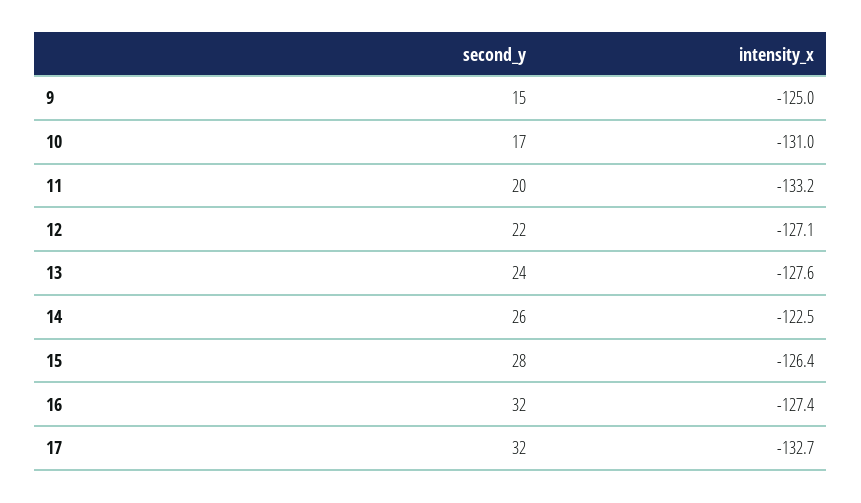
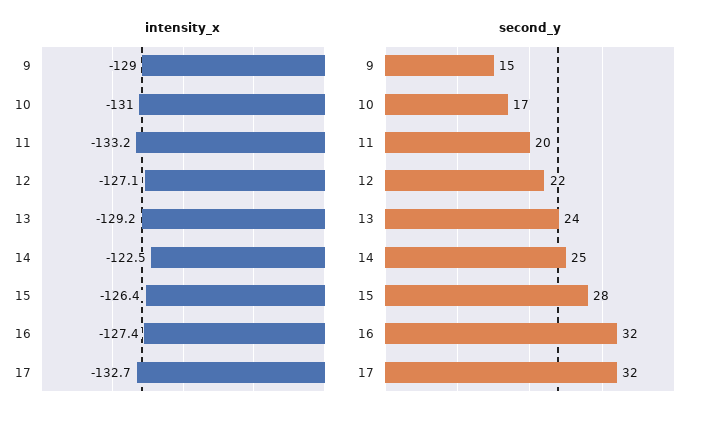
intensity_x, 9: -125 -> -129
intensity_x, 13: -127.6 -> -129.2
second_y, 14: 26 -> 25

